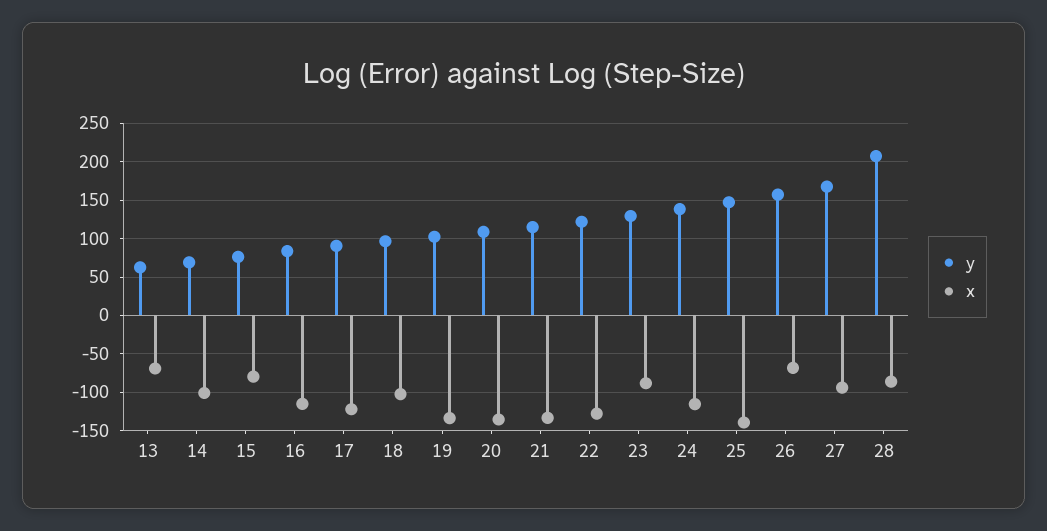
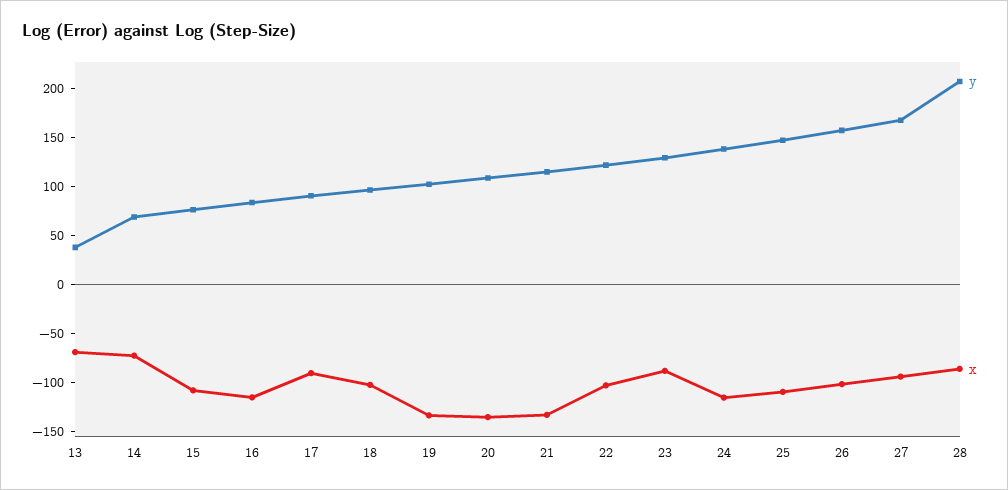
y, 13: 60 -> 40
x, 14: -100 -> -70
x, 15: -80 -> -110
x, 17: -120 -> -90
x, 22: -130 -> -100
x, 25: -140 -> -110
x, 26: -70 -> -100

